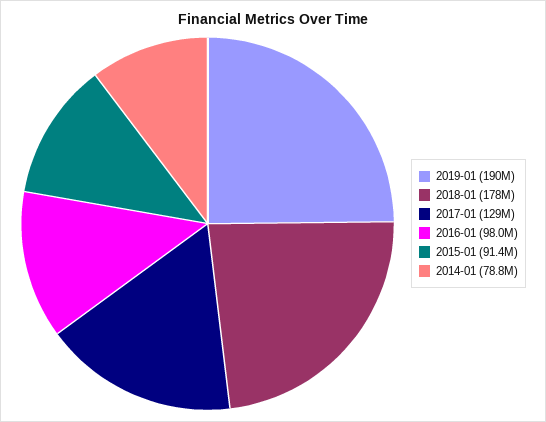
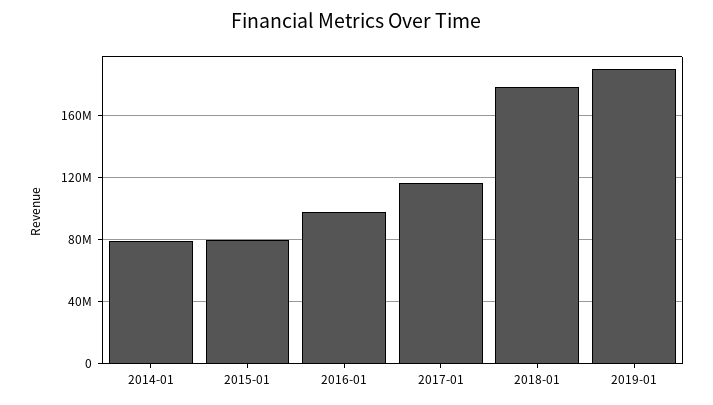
2017-01: 129000000 -> 115000000
2015-01: 91400000 -> 80000000

